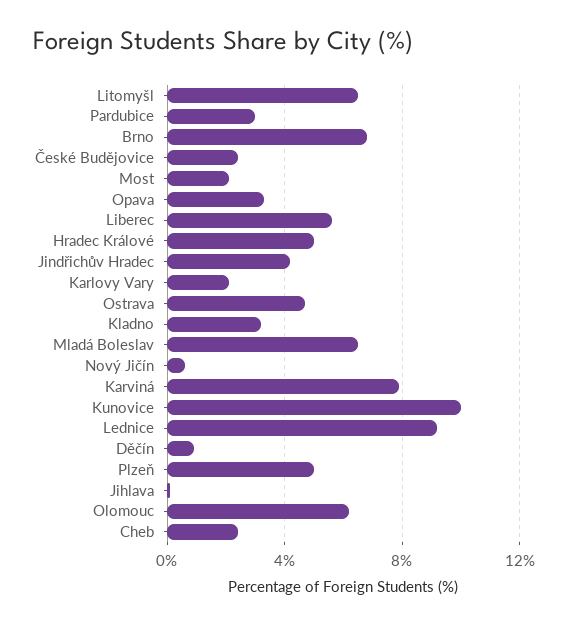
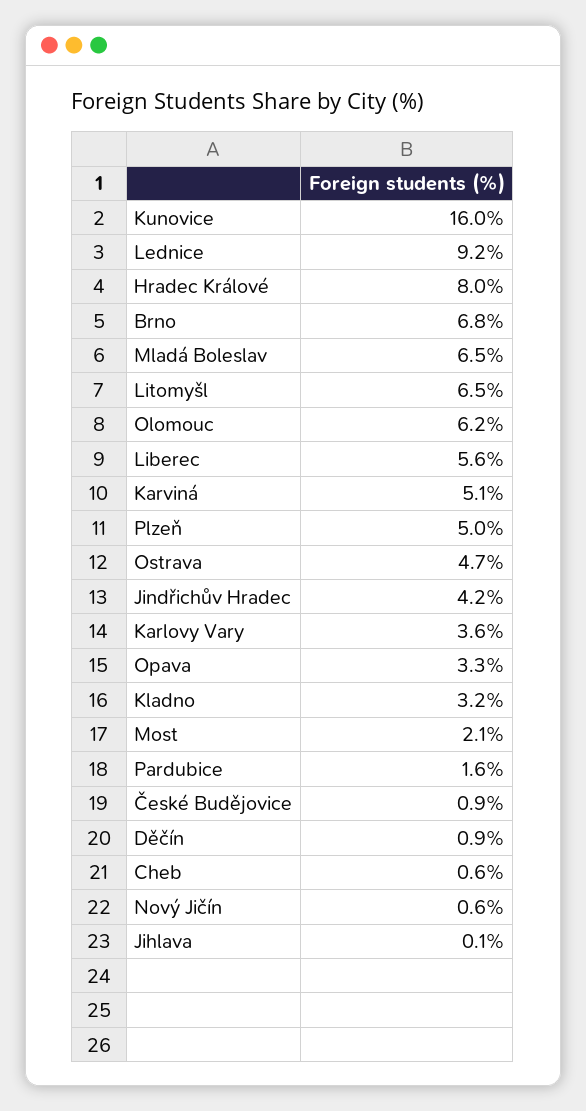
Pardubice: 3 -> 1.6
České Budějovice: 2.5 -> 0.9
Hradec Králové: 5 -> 8
Karlovy Vary: 2 -> 3.6
Karviná: 8 -> 5.1
Kunovice: 10 -> 16
Cheb: 2.5 -> 0.6

